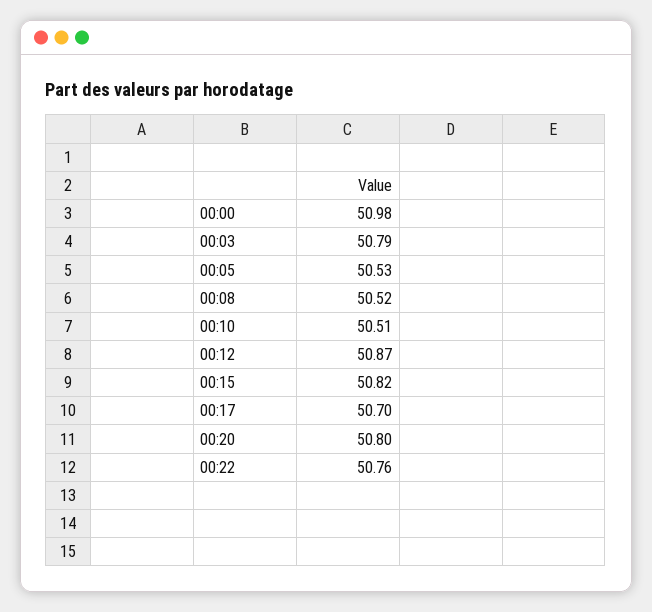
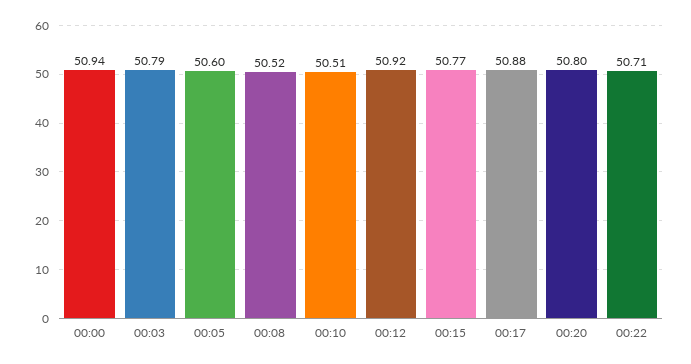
00:00: 50.98 -> 50.94
00:05: 50.53 -> 50.6
00:12: 50.87 -> 50.92
00:15: 50.82 -> 50.77
00:17: 50.7 -> 50.88
00:22: 50.76 -> 50.71

